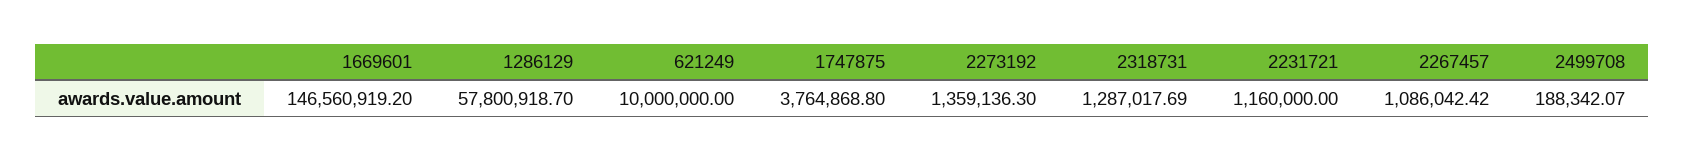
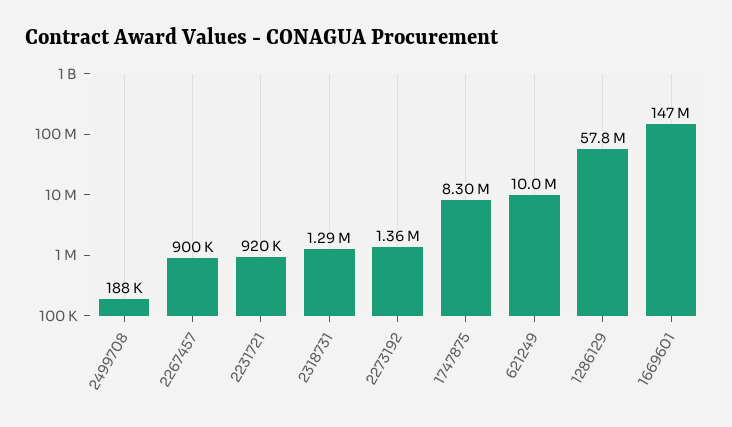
1747875: 3764868.8 -> 8300000
2231721: 1160000 -> 920000
2267457: 1086042.42 -> 900000

